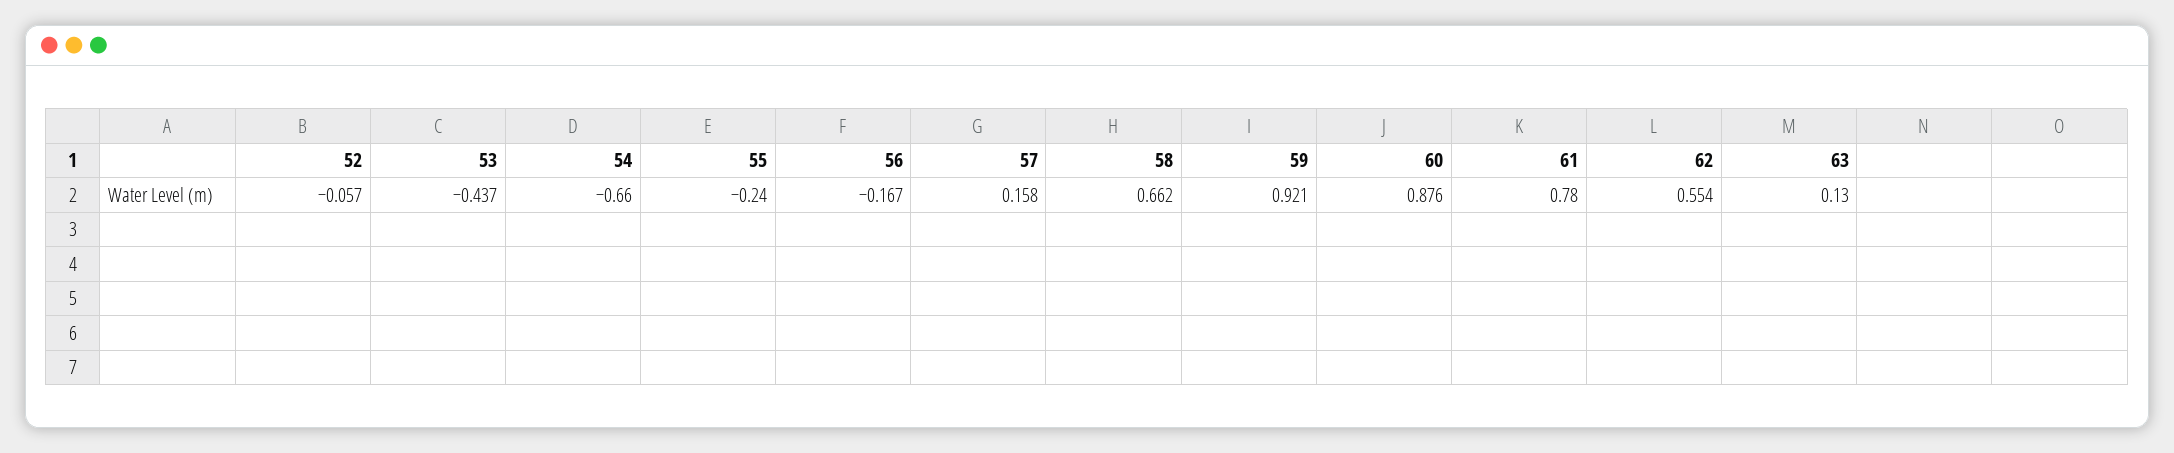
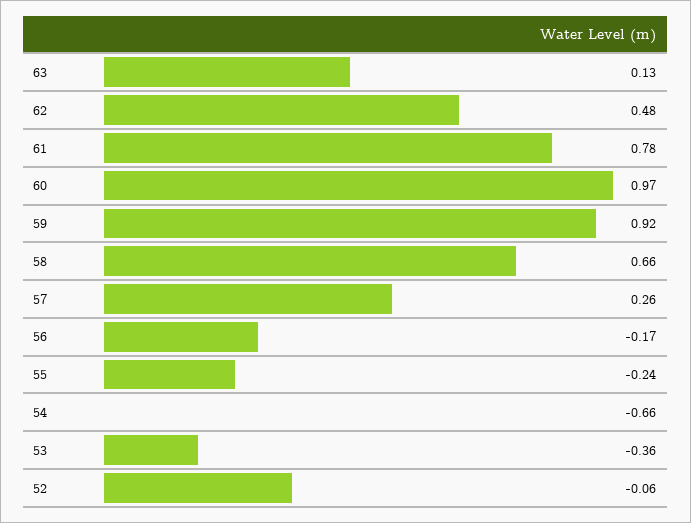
53: -0.437 -> -0.36
57: 0.158 -> 0.26
60: 0.876 -> 0.97
62: 0.554 -> 0.48

